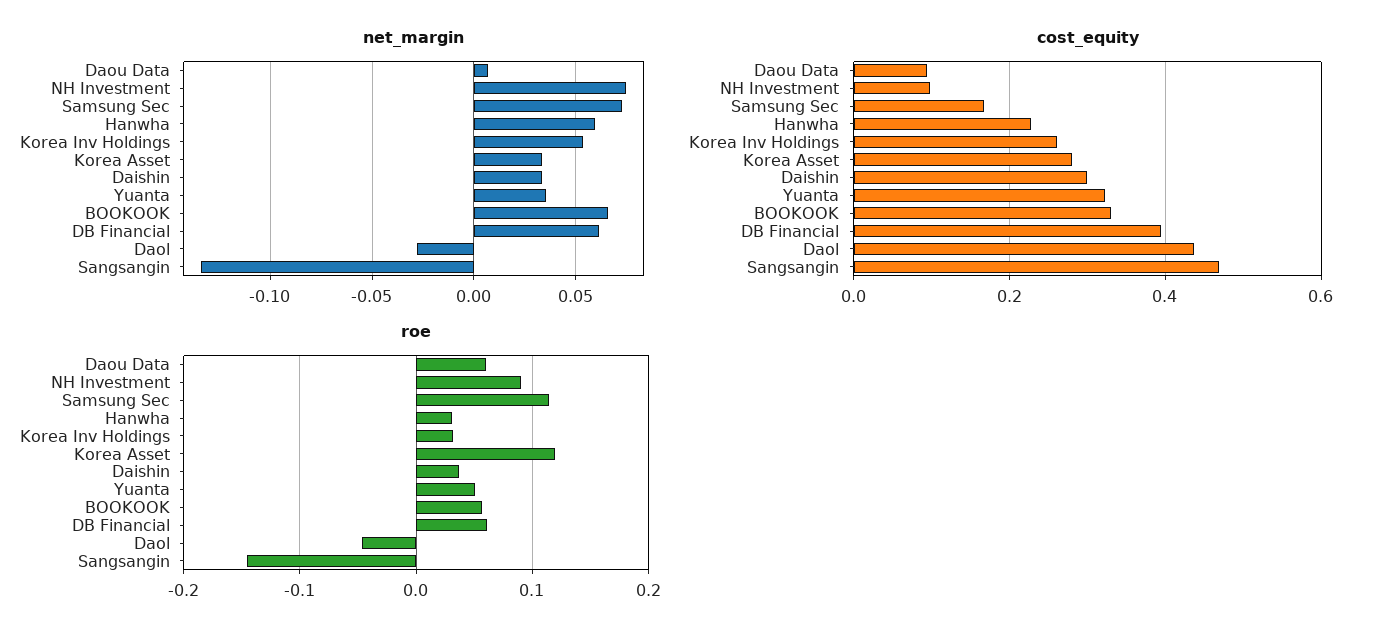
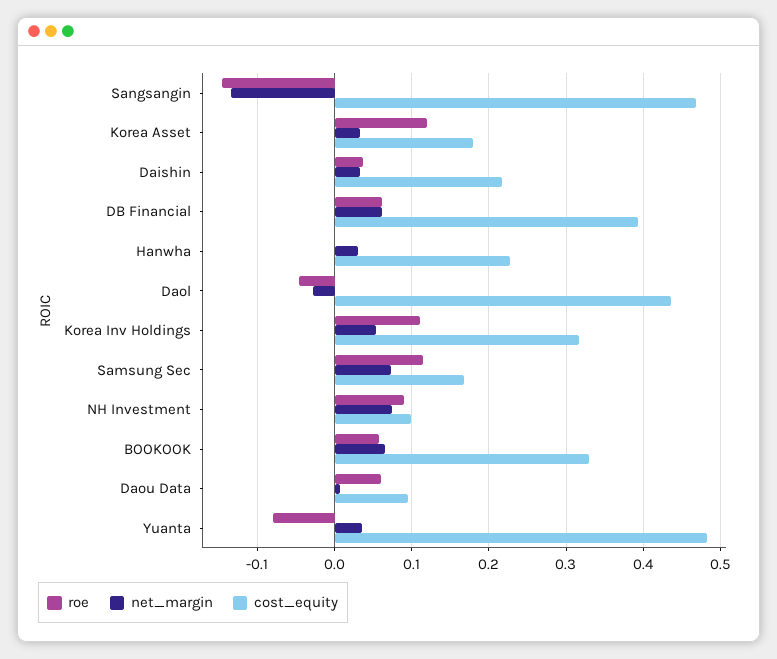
net_margin, Hanwha: 0.06 -> 0.03
cost_equity, Korea Inv Holdings: 0.26 -> 0.32
cost_equity, Korea Asset: 0.28 -> 0.18
cost_equity, Daishin: 0.3 -> 0.22
cost_equity, Yuanta: 0.32 -> 0.48
roe, Hanwha: 0.03 -> 0
roe, Korea Inv Holdings: 0.03 -> 0.11
roe, Yuanta: 0.05 -> -0.08

